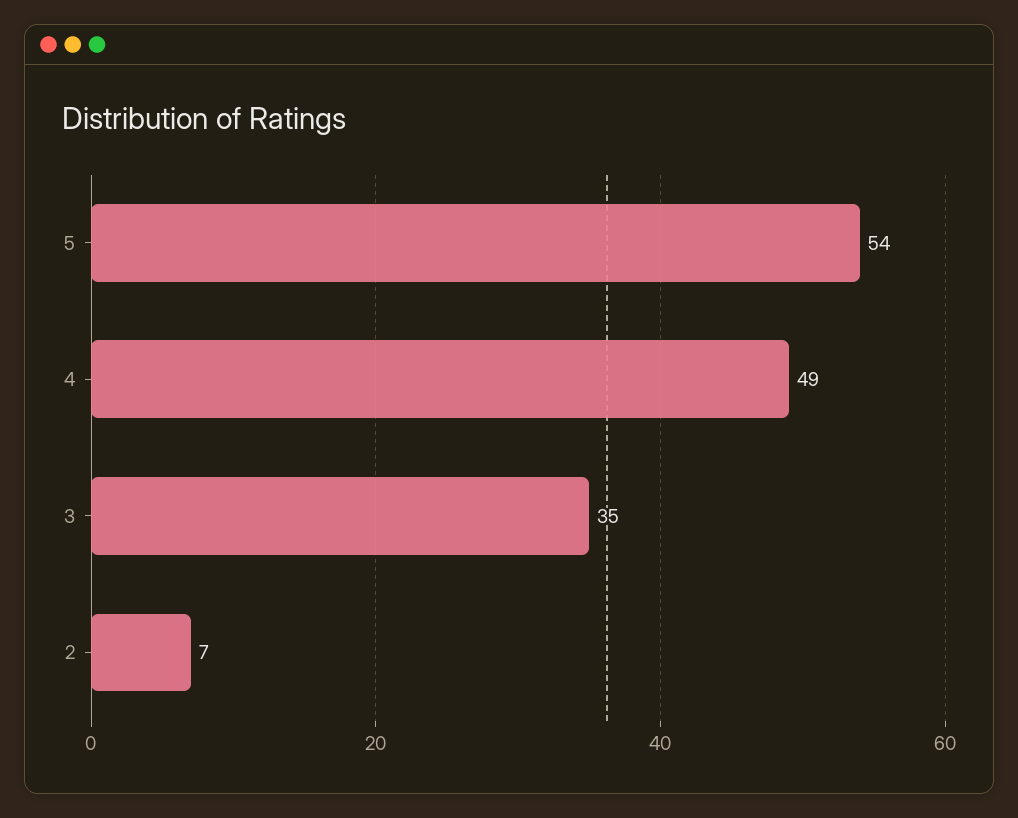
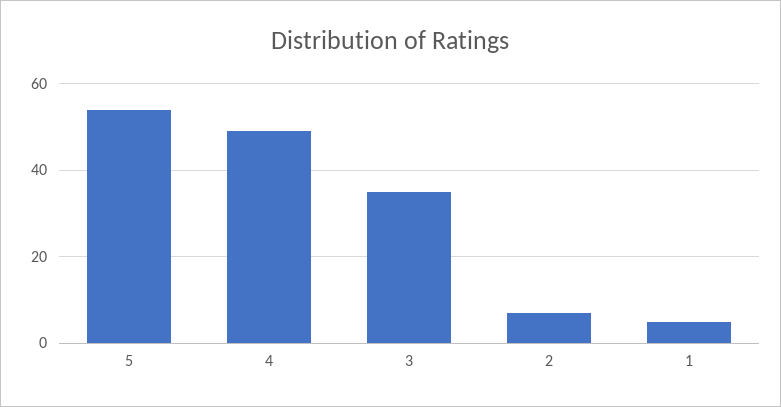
1: none -> 5

